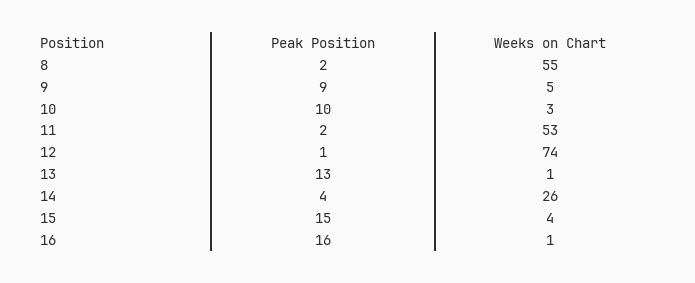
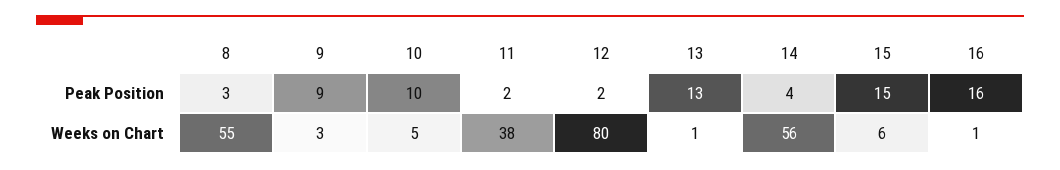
Peak Position, 8: 2 -> 3
Weeks on Chart, 9: 5 -> 3
Weeks on Chart, 10: 3 -> 5
Weeks on Chart, 11: 53 -> 38
Peak Position, 12: 1 -> 2
Weeks on Chart, 12: 74 -> 80
Weeks on Chart, 14: 26 -> 56
Weeks on Chart, 15: 4 -> 6

